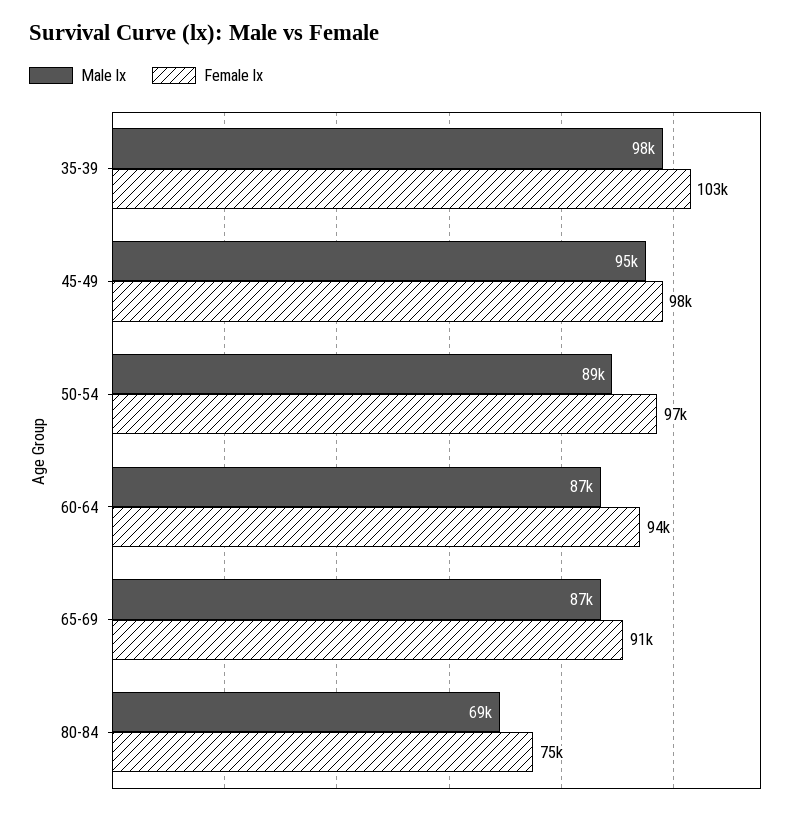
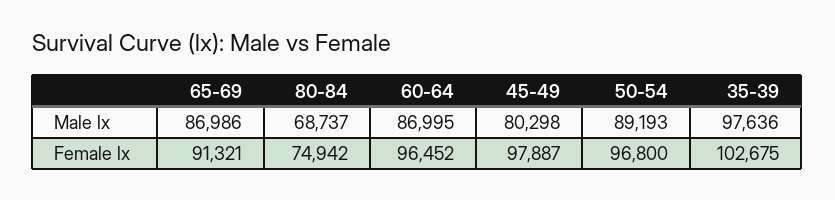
Male lx, 45-49: 95000 -> 80298
Female lx, 60-64: 94000 -> 96452

